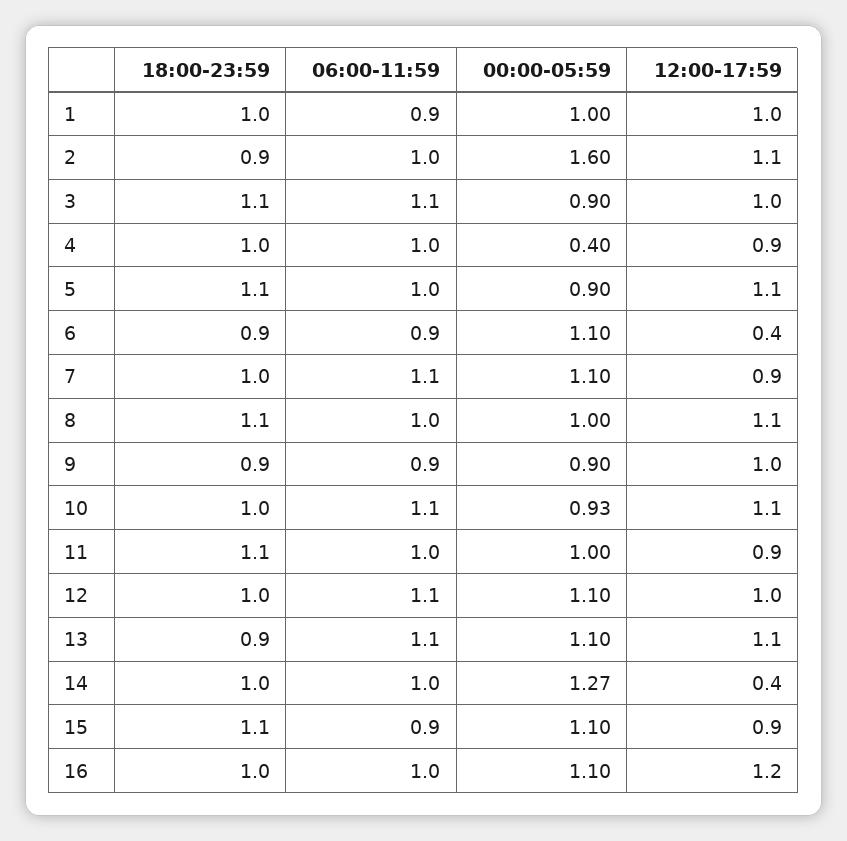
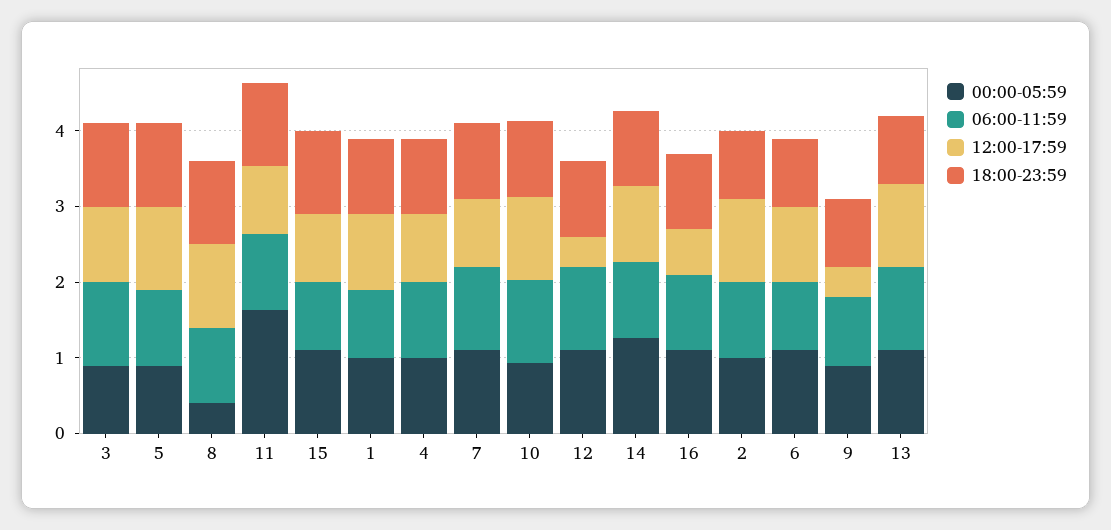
00:00-05:59, 2: 1.6 -> 1
00:00-05:59, 4: 0.4 -> 1
12:00-17:59, 6: 0.4 -> 1
00:00-05:59, 8: 1 -> 0.4
12:00-17:59, 9: 1 -> 0.4
00:00-05:59, 11: 1 -> 1.6
12:00-17:59, 12: 1 -> 0.4
12:00-17:59, 14: 0.4 -> 1
12:00-17:59, 16: 1.2 -> 0.6

